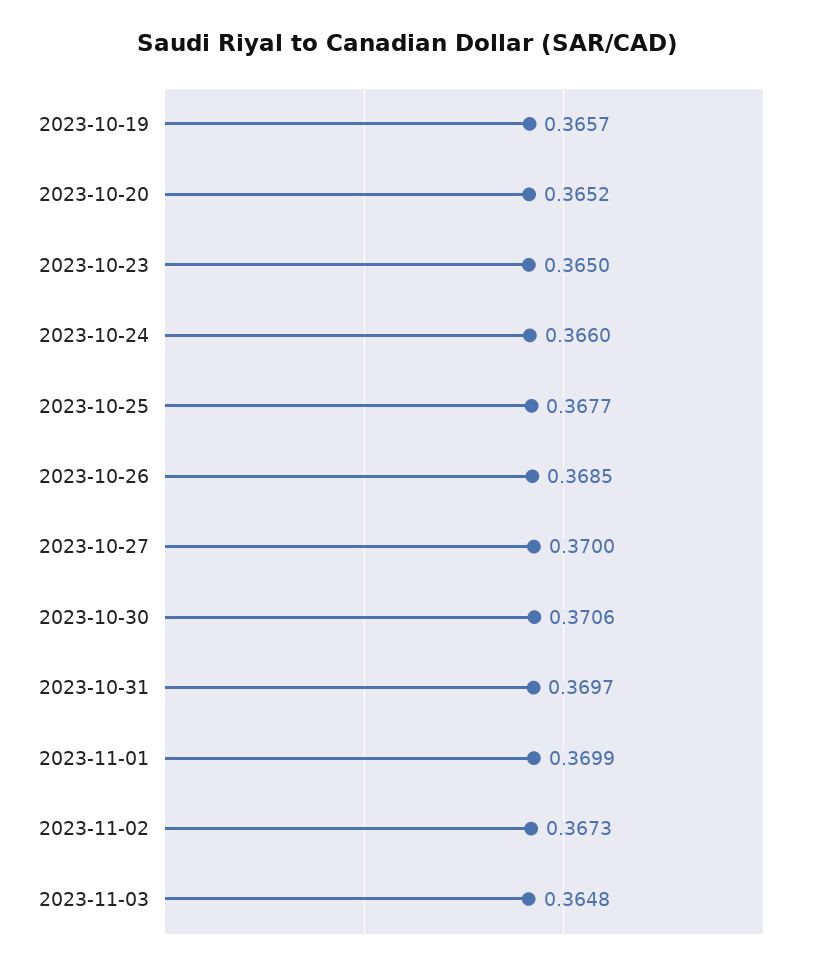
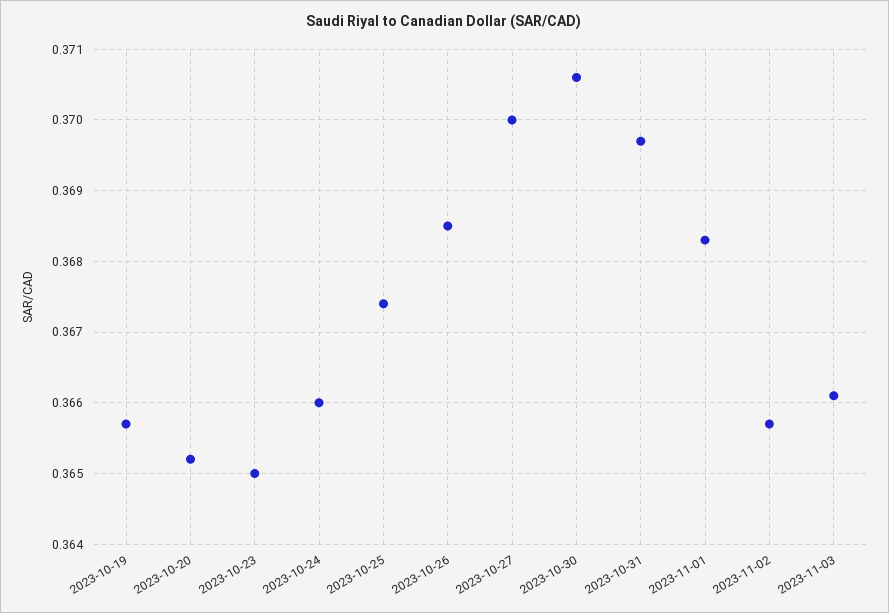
2023-10-25: 0.3677 -> 0.3674
2023-11-01: 0.3699 -> 0.3683
2023-11-02: 0.3673 -> 0.3657
2023-11-03: 0.3648 -> 0.3661

